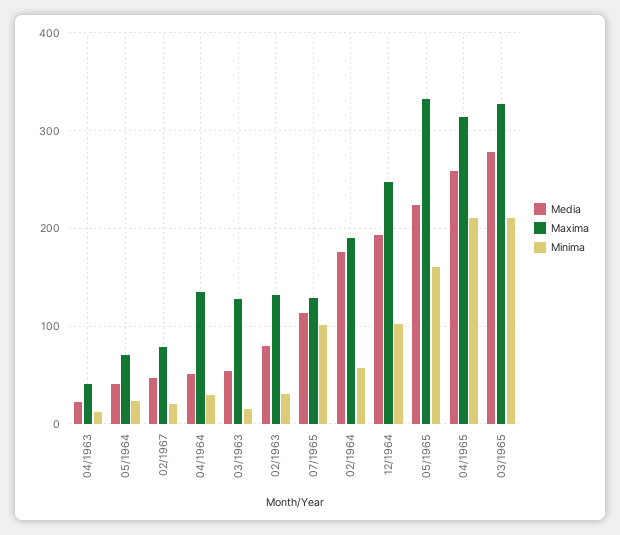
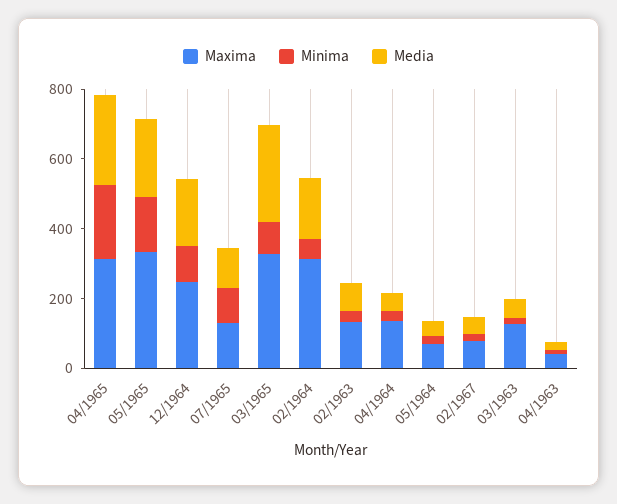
Maxima, 02/1964: 190 -> 300
Minima, 03/1965: 210 -> 100

